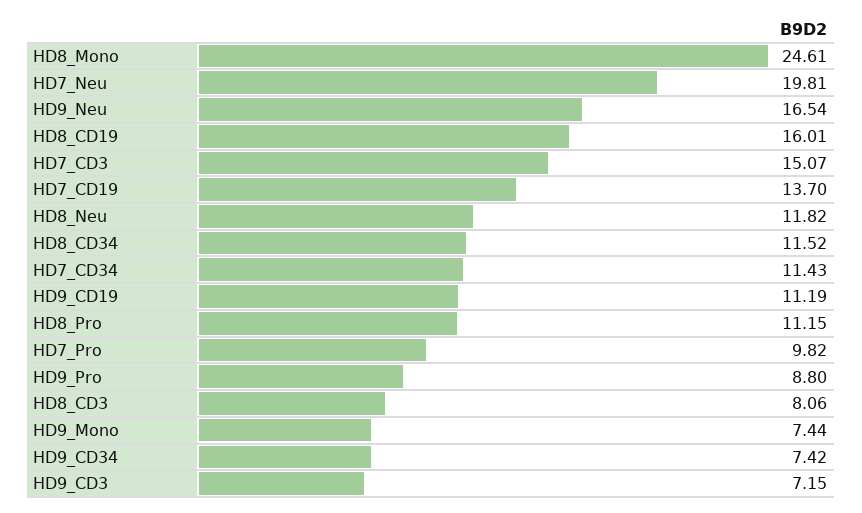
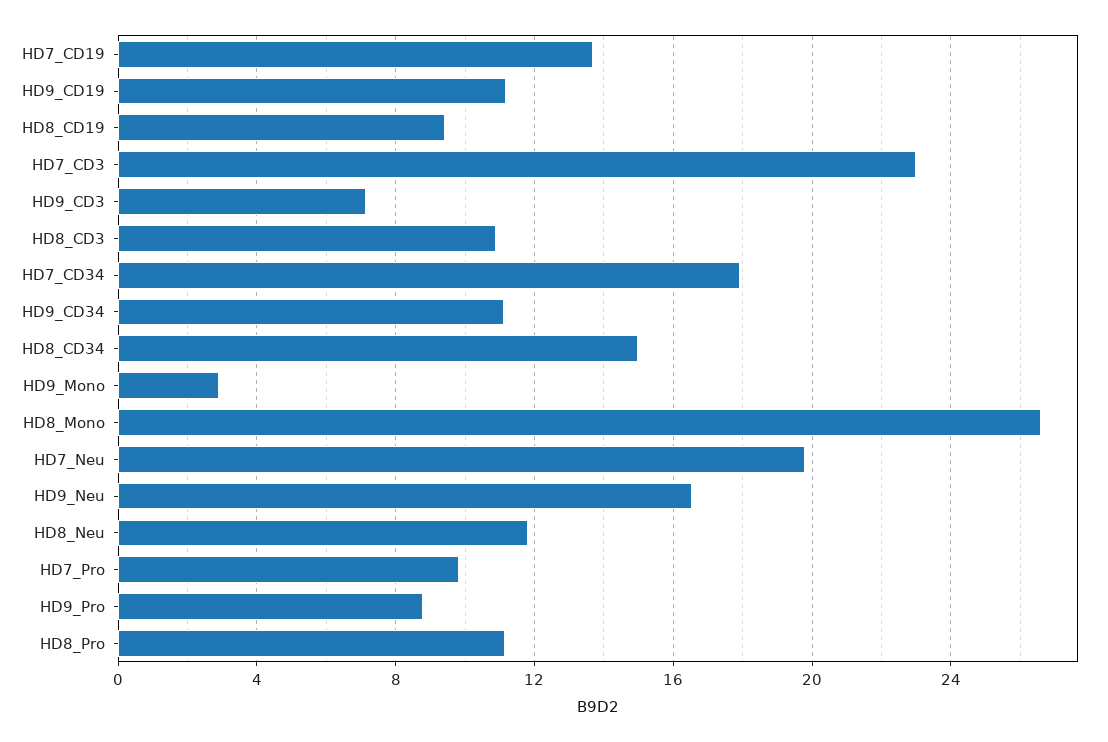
HD8_Mono: 24.61 -> 26.5
HD8_CD19: 16.01 -> 9.5
HD7_CD3: 15.07 -> 23
HD8_CD34: 11.52 -> 15
HD7_CD34: 11.43 -> 18
HD8_CD3: 8.06 -> 11
HD9_Mono: 7.44 -> 3
HD9_CD34: 7.42 -> 11

